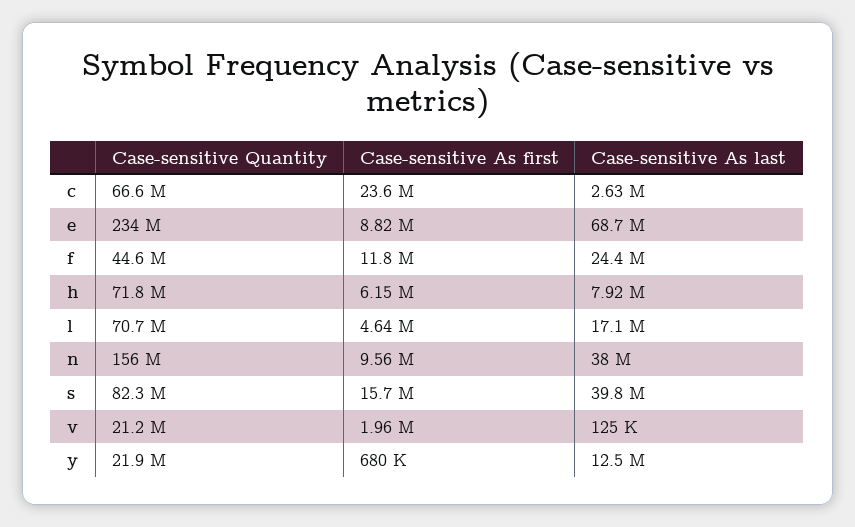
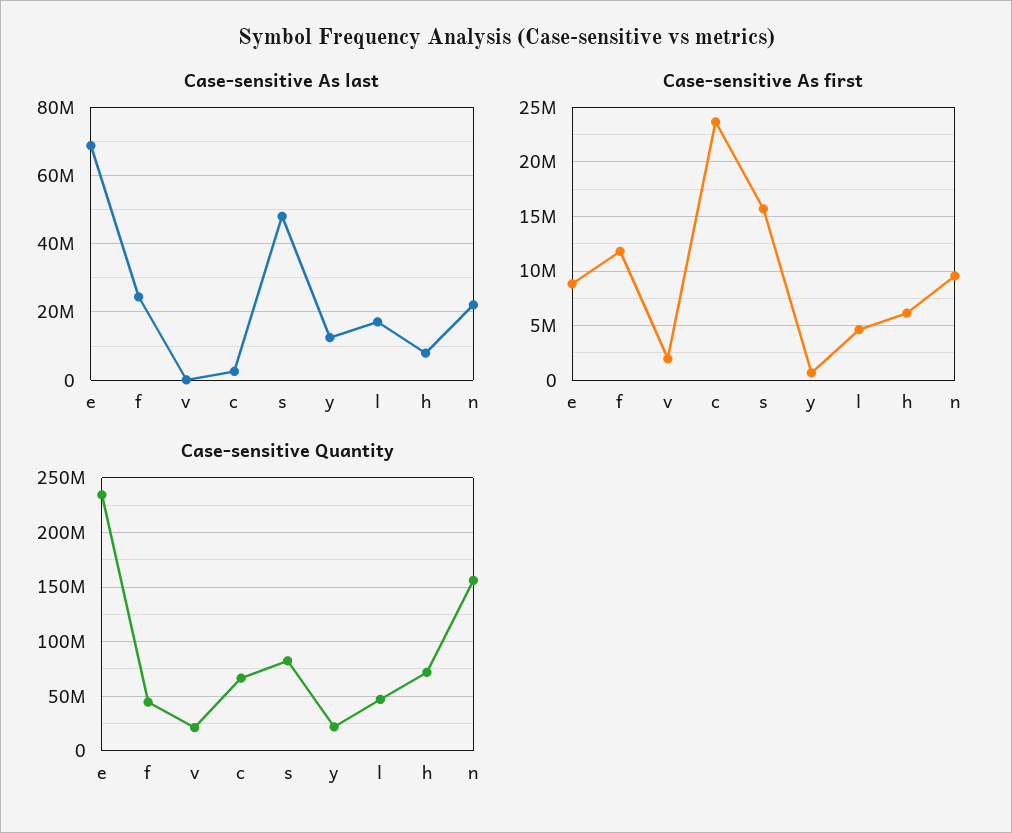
Case-sensitive Quantity, l: 70700000 -> 50000000
Case-sensitive As last, n: 38000000 -> 22000000
Case-sensitive As last, s: 39800000 -> 48000000

